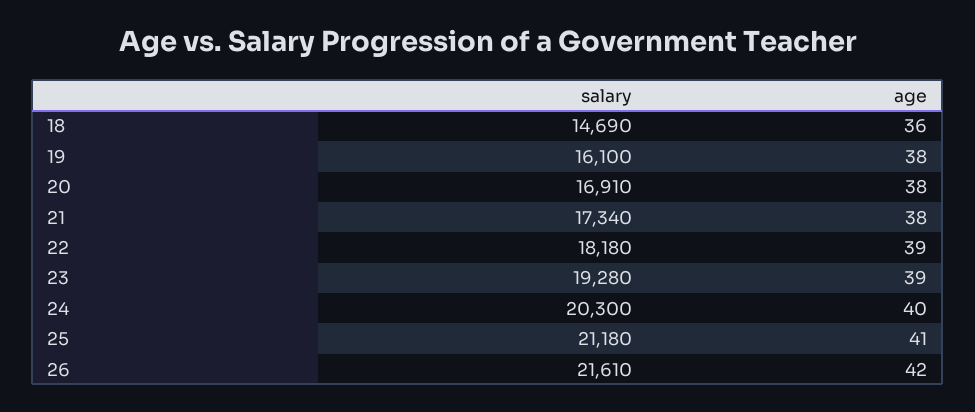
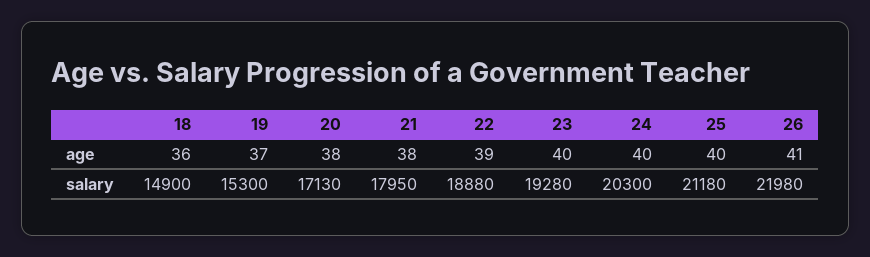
salary, 18: 14690 -> 14900
salary, 19: 16100 -> 15300
age, 19: 38 -> 37
salary, 20: 16910 -> 17130
salary, 21: 17340 -> 17950
salary, 22: 18180 -> 18880
age, 23: 39 -> 40
age, 25: 41 -> 40
salary, 26: 21610 -> 21980
age, 26: 42 -> 41

